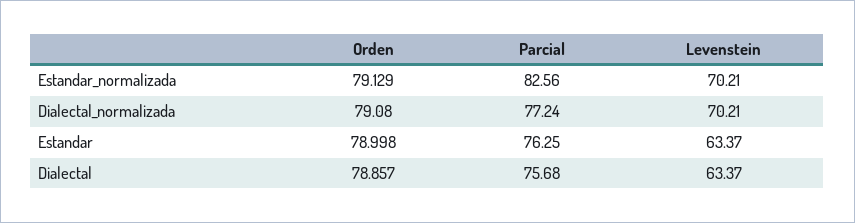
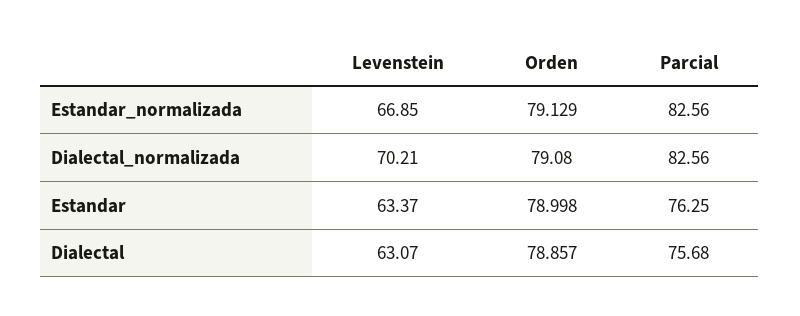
Levenstein, Estandar_normalizada: 70.21 -> 66.85
Parcial, Dialectal_normalizada: 77.24 -> 82.56
Levenstein, Dialectal: 63.37 -> 63.07

